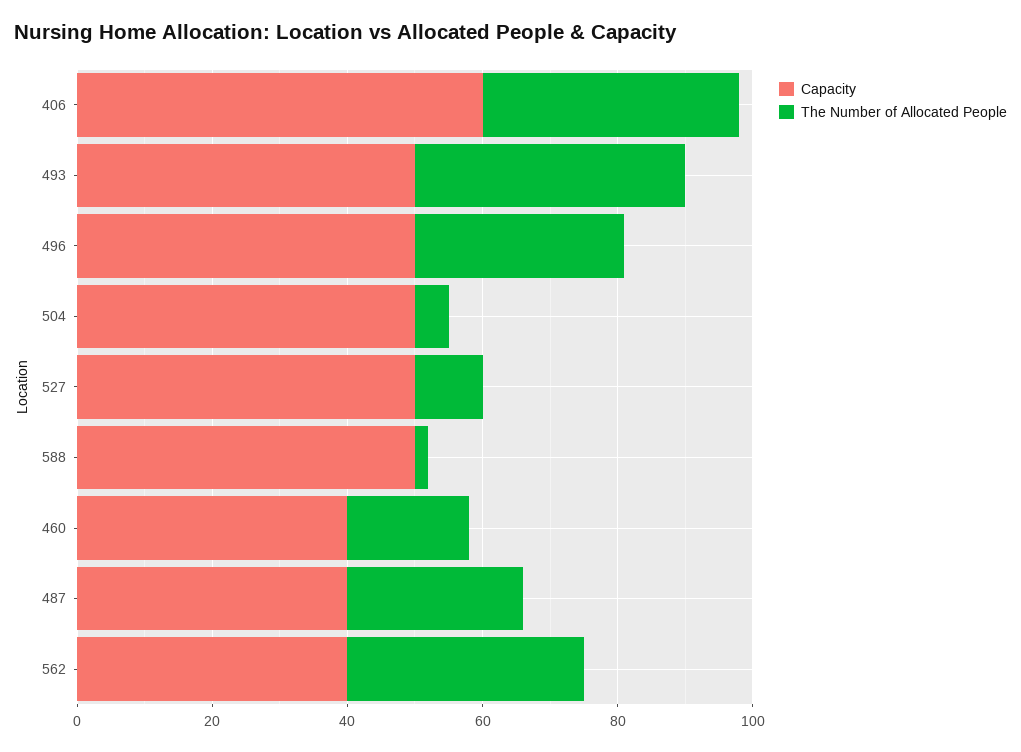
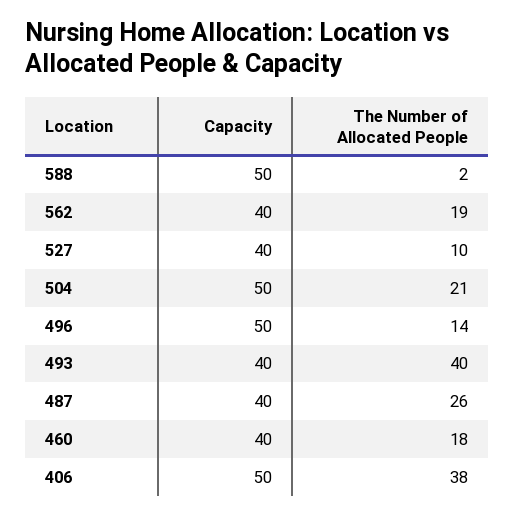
Capacity, 406: 60 -> 50
Capacity, 493: 50 -> 40
The Number of Allocated People, 496: 30 -> 14
The Number of Allocated People, 504: 5 -> 21
Capacity, 527: 50 -> 40
The Number of Allocated People, 562: 35 -> 19

